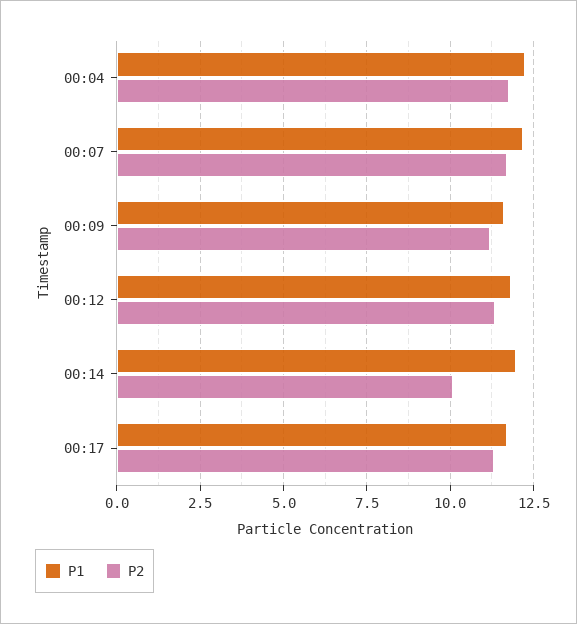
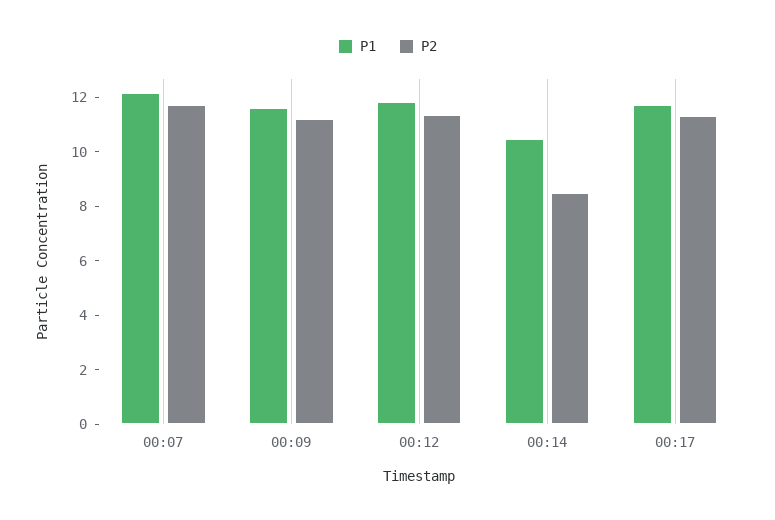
P1, 00:04: 12.25 -> none
P2, 00:04: 11.75 -> none
P1, 00:14: 12 -> 10.5
P2, 00:14: 10 -> 8.5

